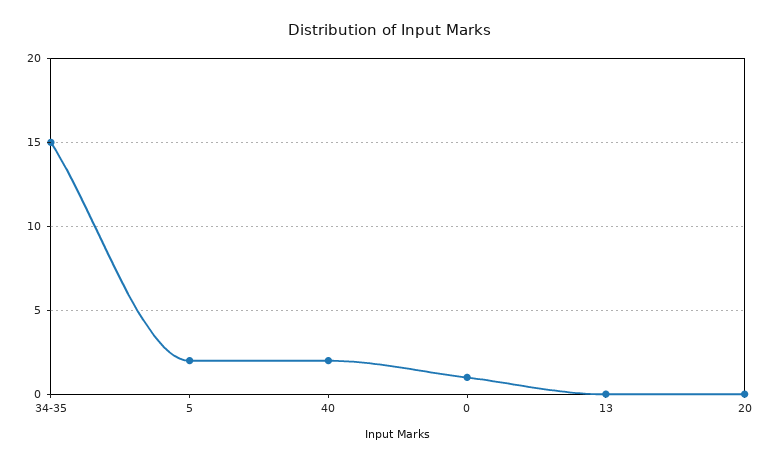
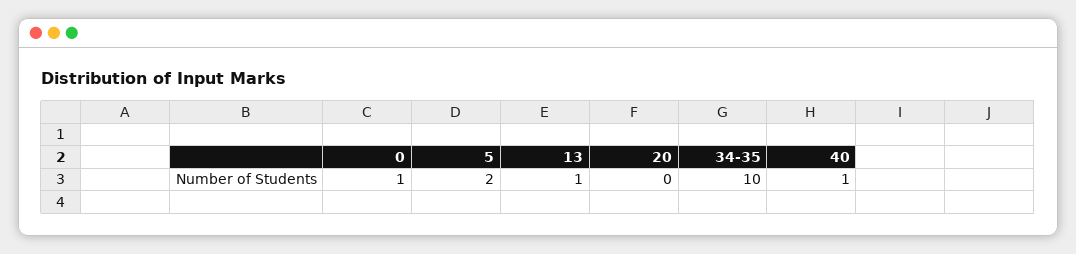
34-35: 15 -> 10
40: 2 -> 1
13: 0 -> 1

